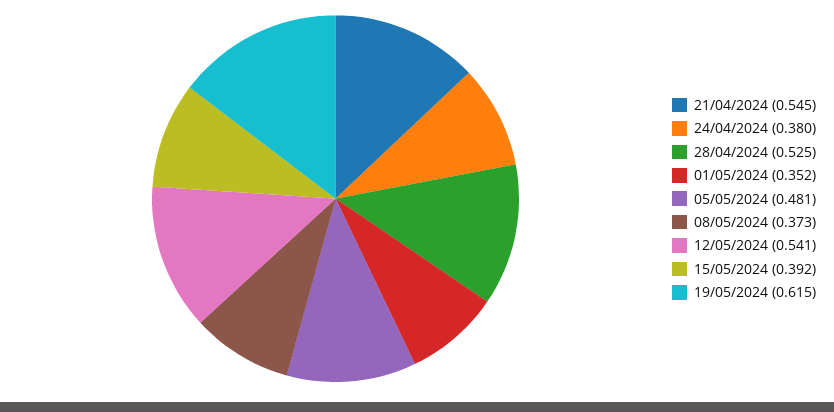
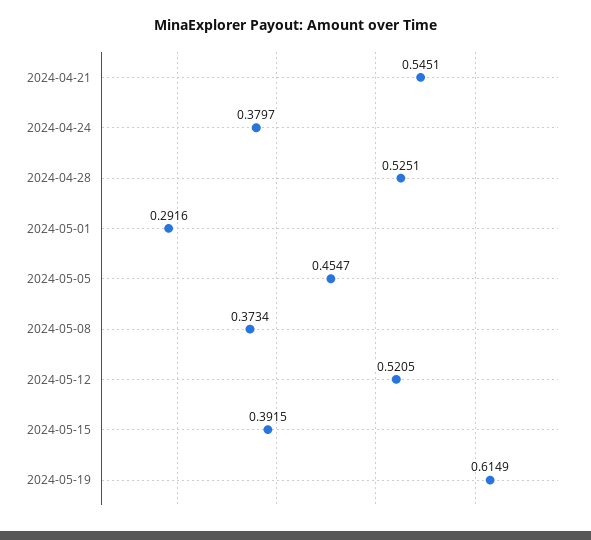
01/05/2024: 0.352 -> 0.2916
05/05/2024: 0.481 -> 0.4547
12/05/2024: 0.541 -> 0.5205

